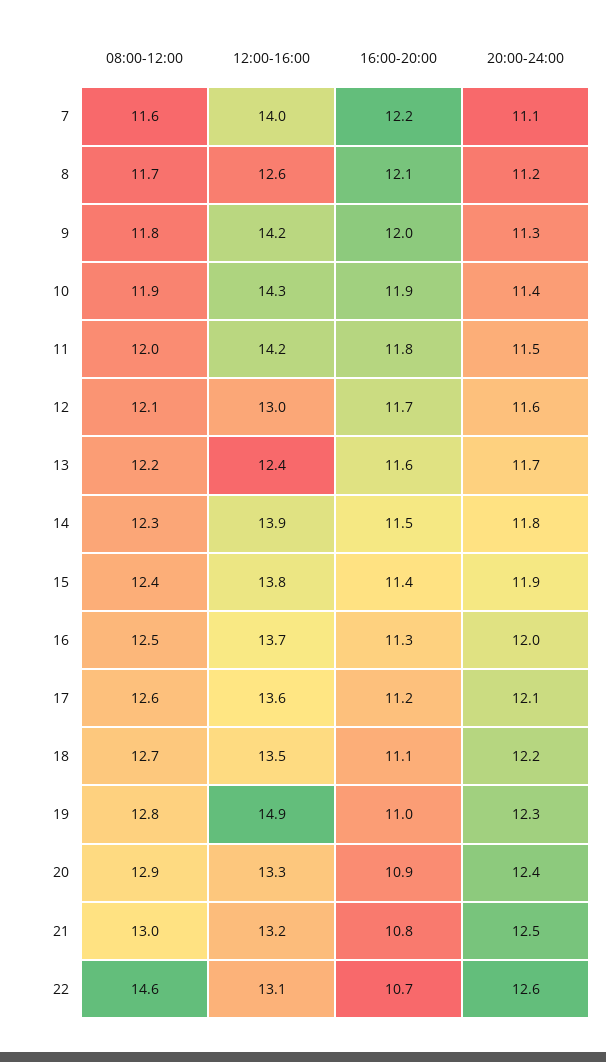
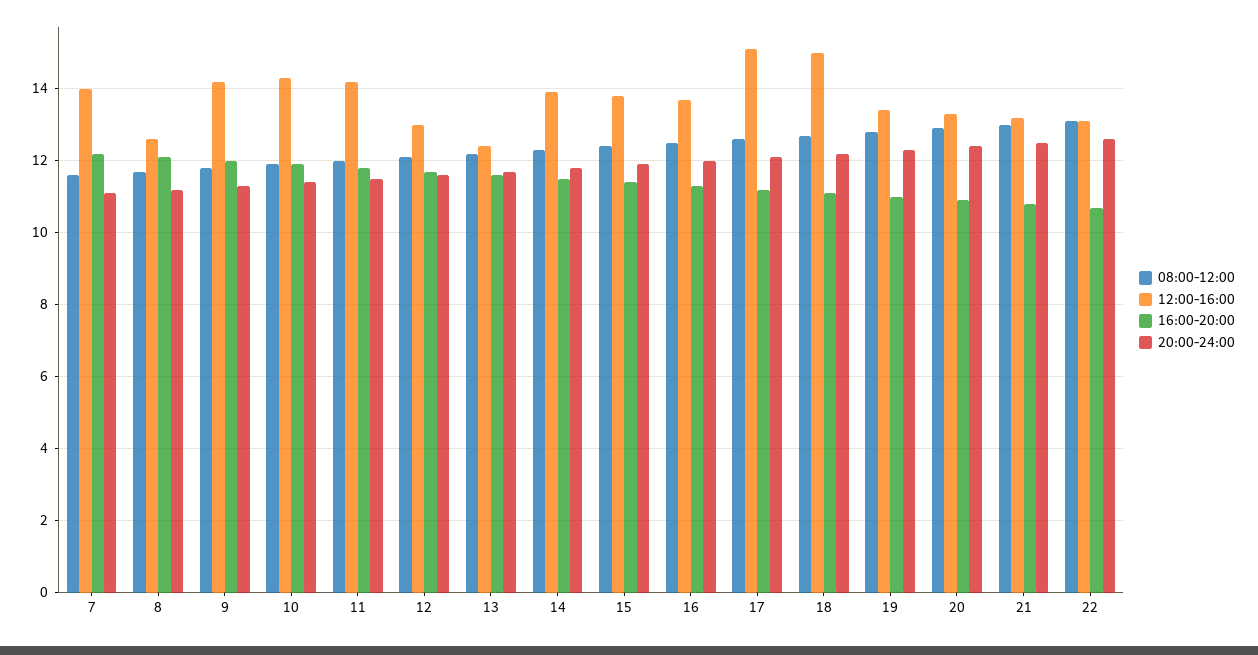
12:00-16:00, 17: 13.6 -> 15
12:00-16:00, 18: 13.5 -> 15
12:00-16:00, 19: 14.9 -> 13.5
08:00-12:00, 22: 14.6 -> 13

